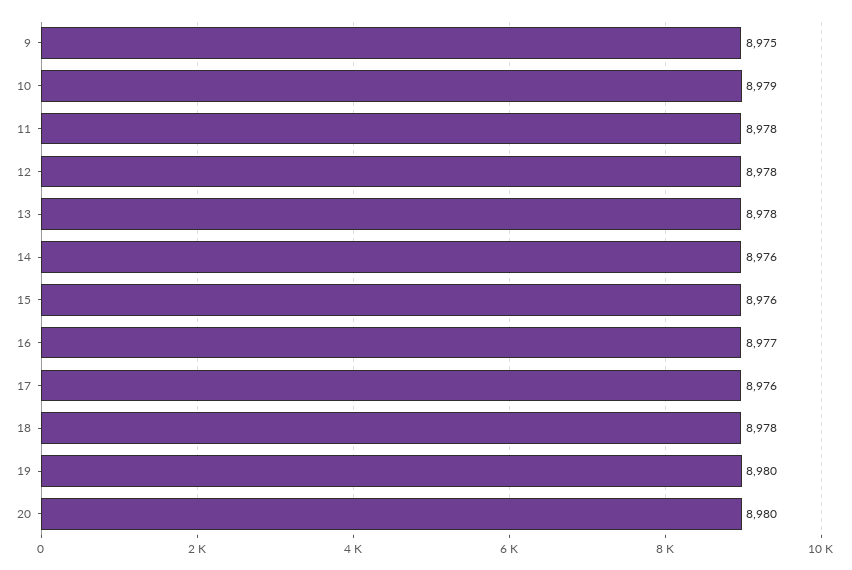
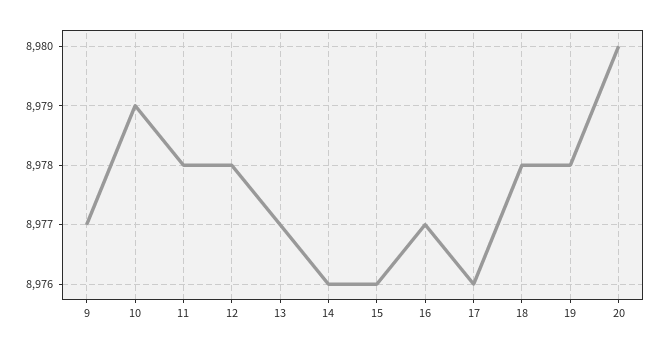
9: 8975 -> 8977
13: 8978 -> 8977
19: 8980 -> 8978

